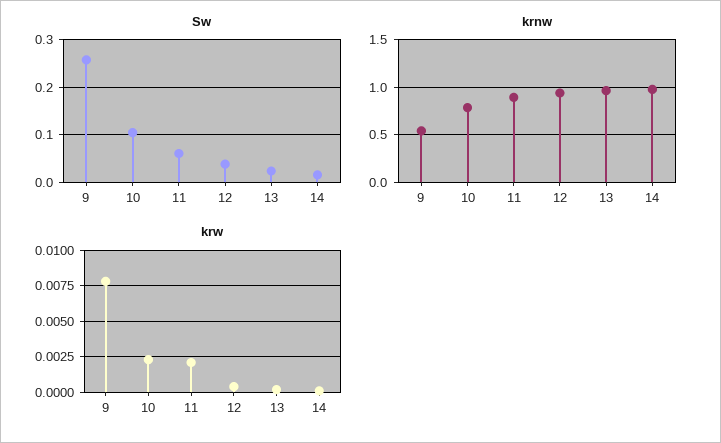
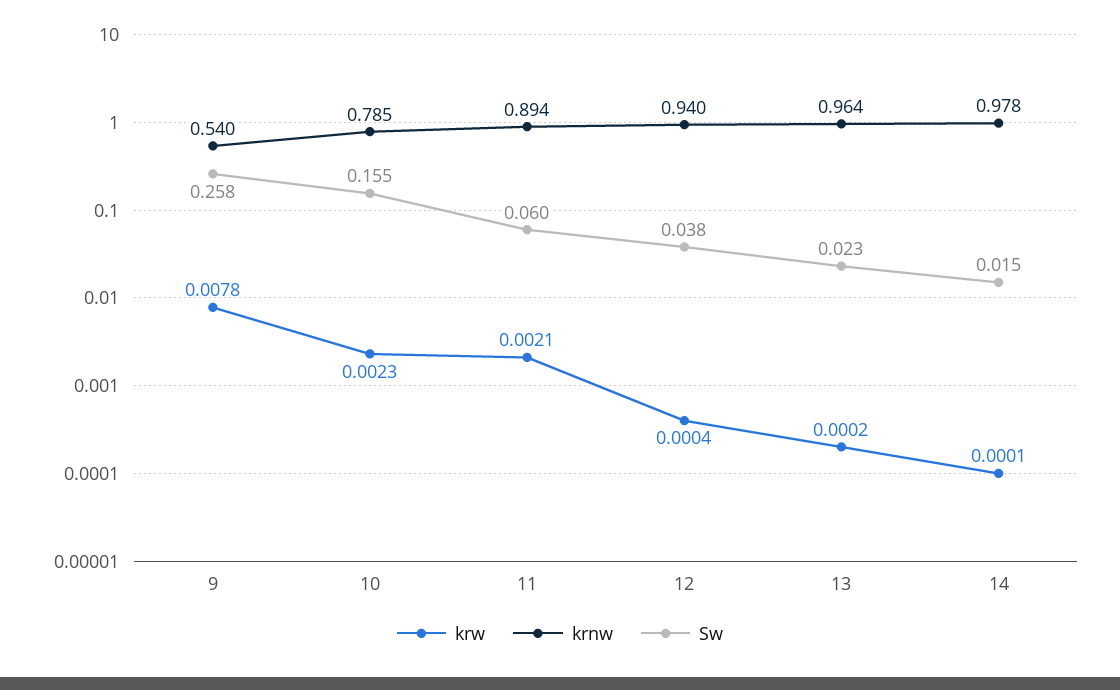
Sw, 10: 0.1 -> 0.155

